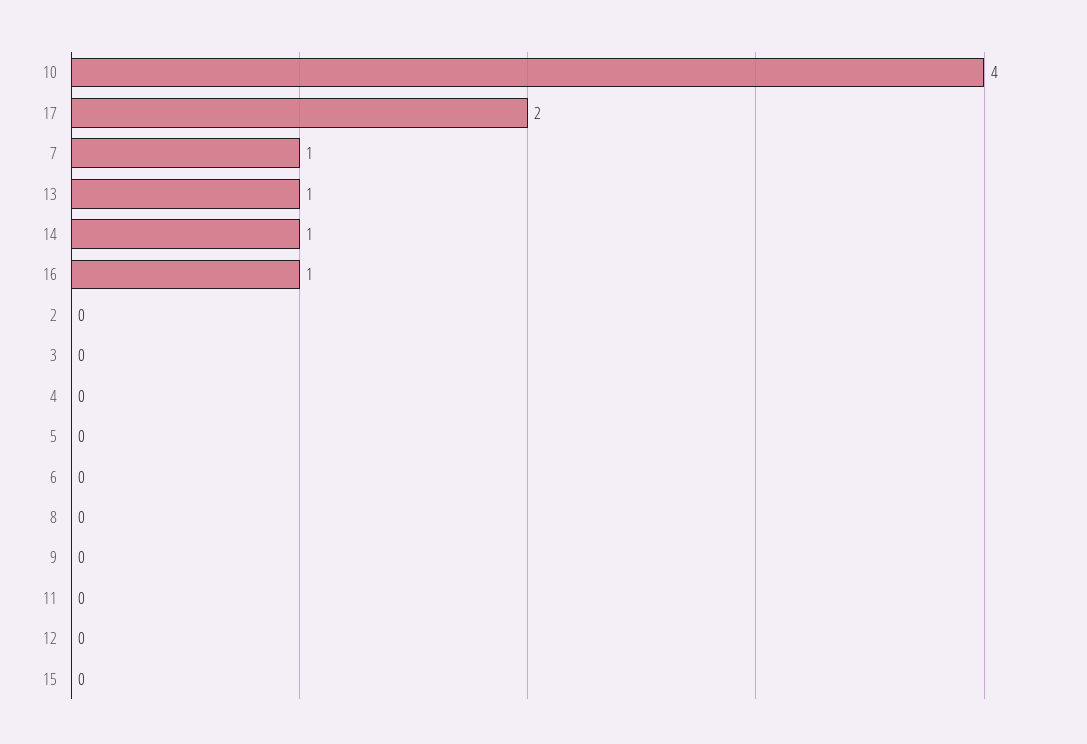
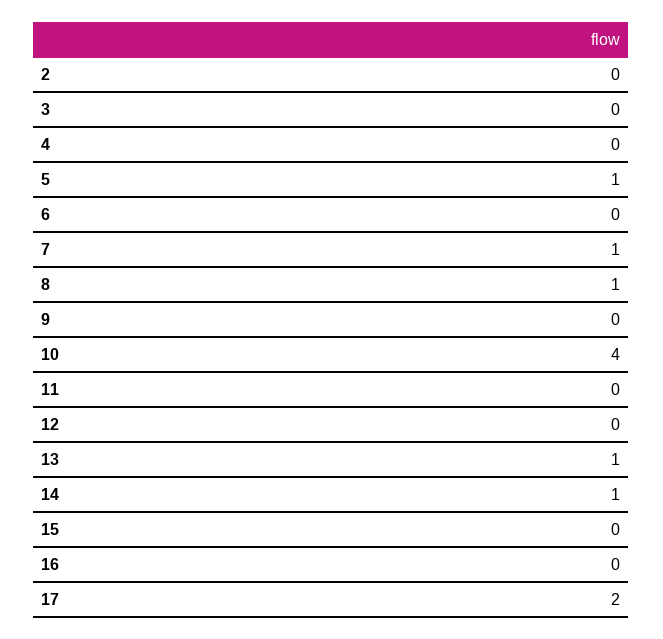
16: 1 -> 0
5: 0 -> 1
8: 0 -> 1

